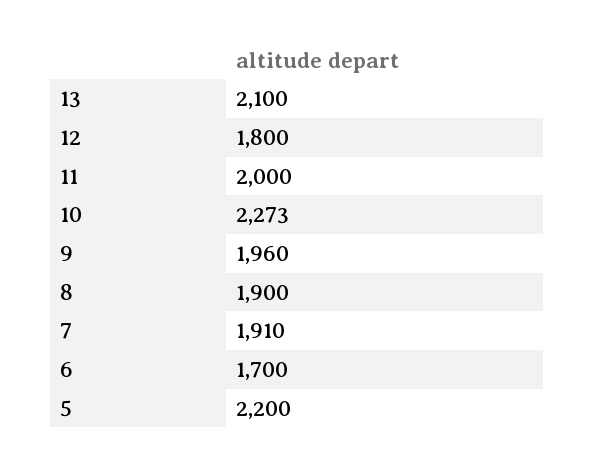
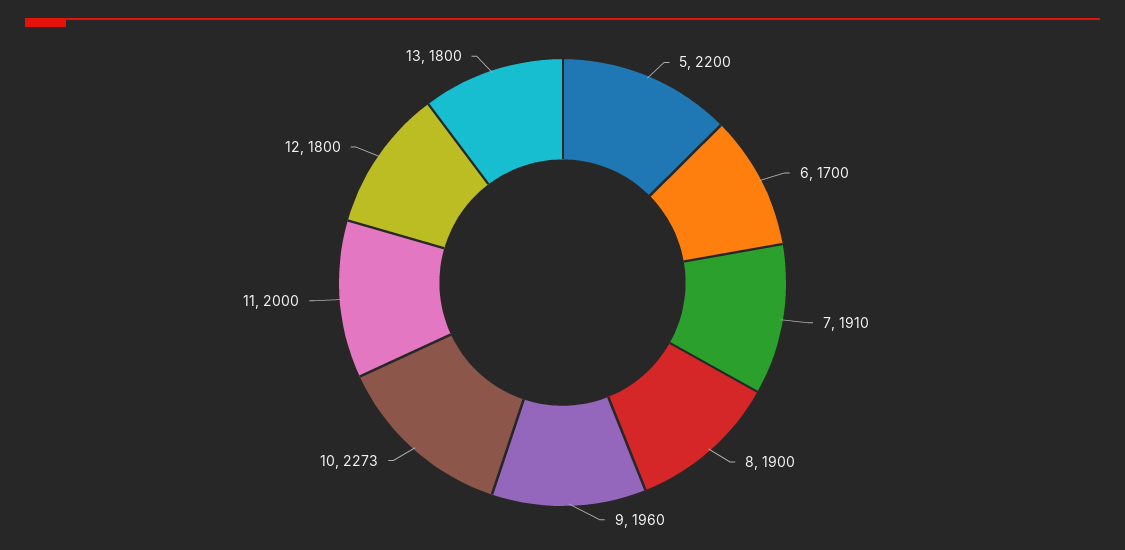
13: 2100 -> 1800

